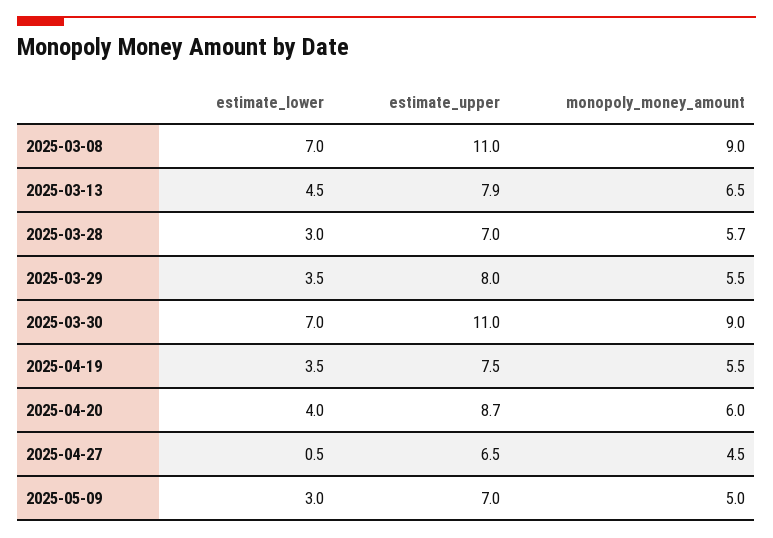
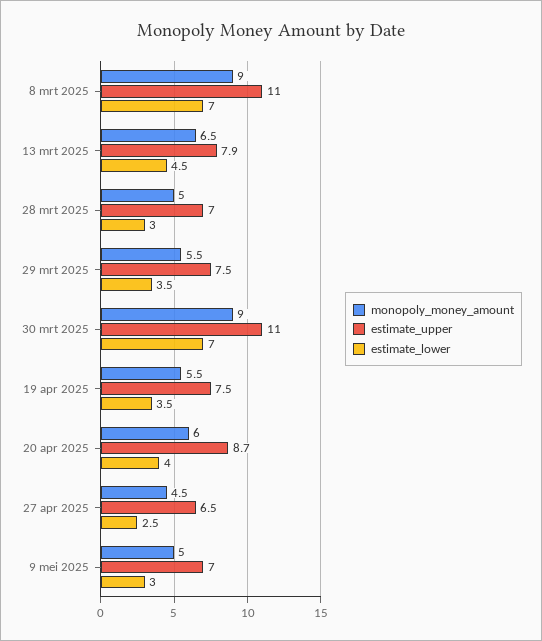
monopoly_money_amount, 2025-03-28: 5.7 -> 5
estimate_upper, 2025-03-29: 8 -> 7.5
estimate_lower, 2025-04-27: 0.5 -> 2.5

